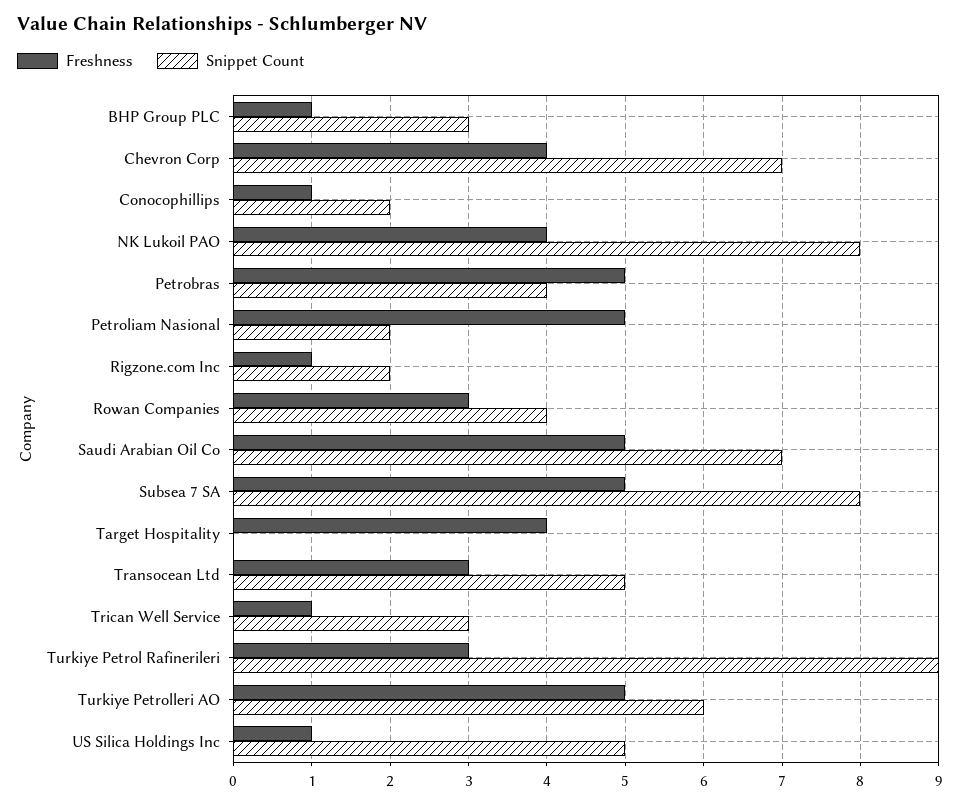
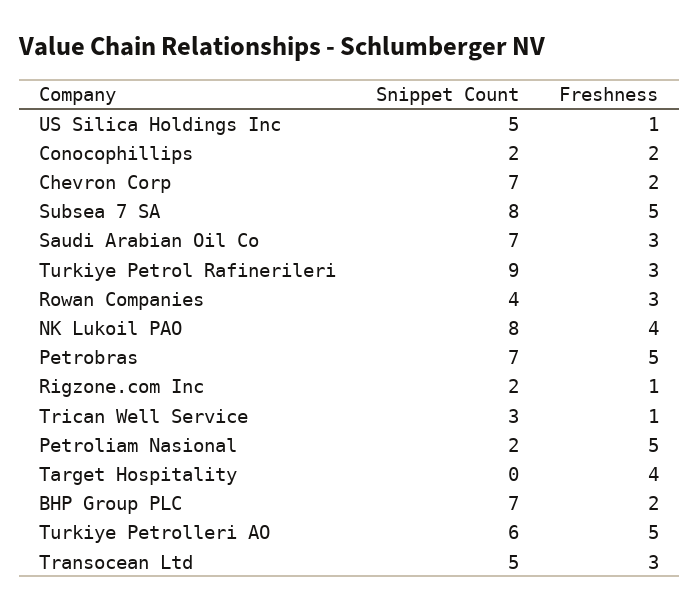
Freshness, BHP Group PLC: 1 -> 2
Snippet Count, BHP Group PLC: 3 -> 7
Freshness, Chevron Corp: 4 -> 2
Freshness, Conocophillips: 1 -> 2
Snippet Count, Petrobras: 4 -> 7
Freshness, Saudi Arabian Oil Co: 5 -> 3

